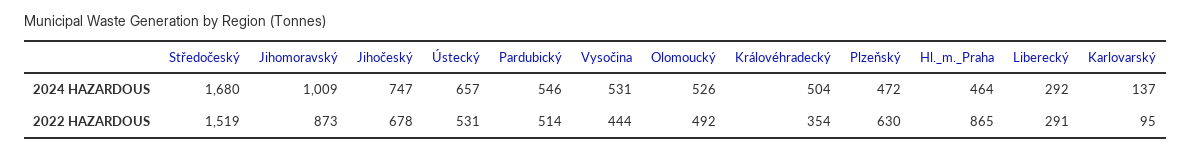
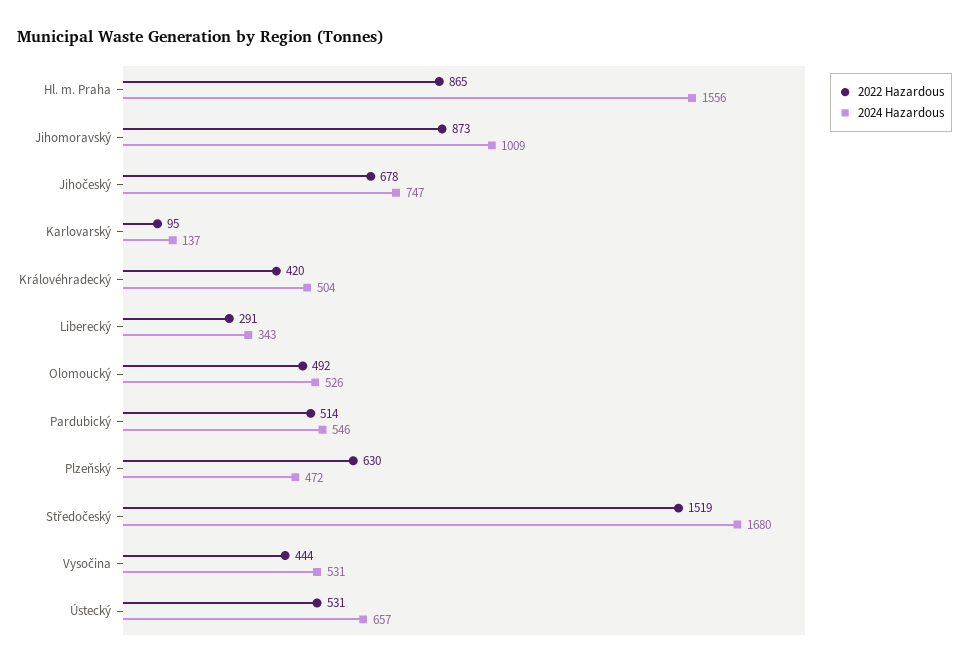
2024 HAZARDOUS, Hl._m._Praha: 464 -> 1556
2024 HAZARDOUS, Liberecký: 292 -> 343
2022 HAZARDOUS, Královéhradecký: 354 -> 420

